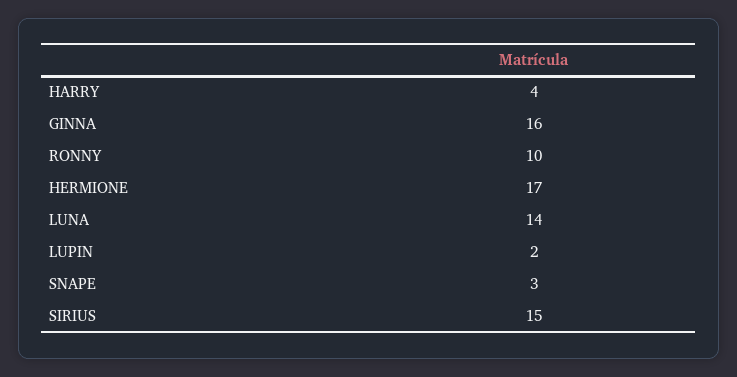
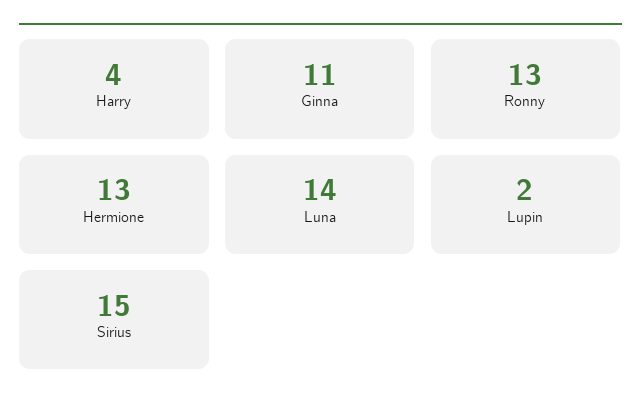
GINNA: 16 -> 11
RONNY: 10 -> 13
HERMIONE: 17 -> 13
SNAPE: 3 -> none

